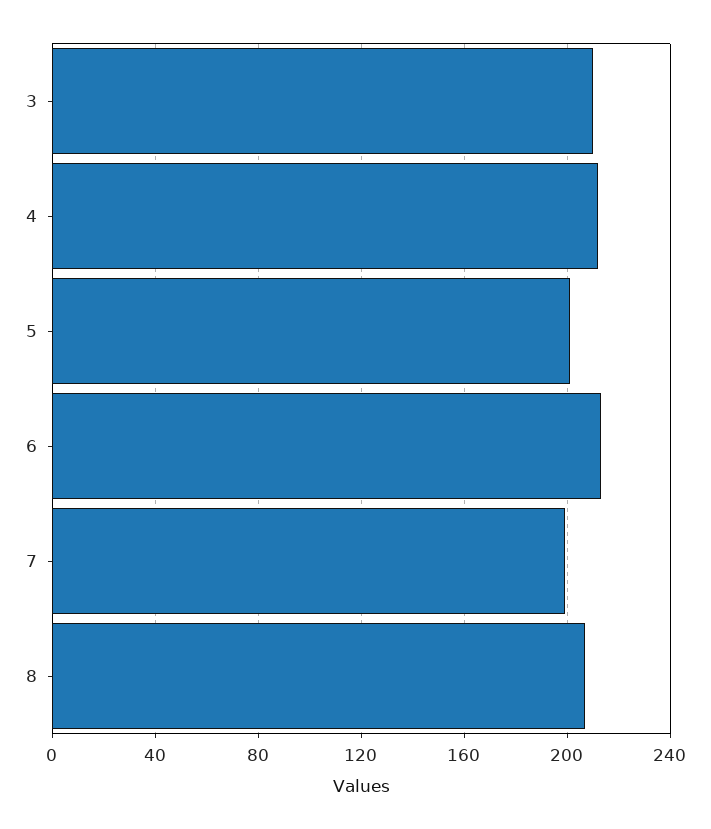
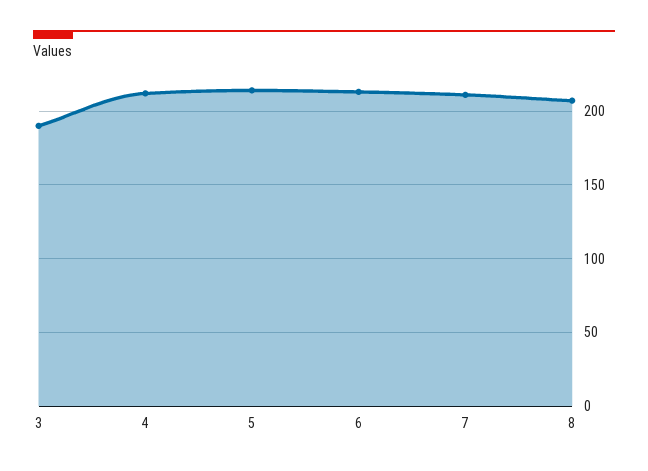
3: 210 -> 190
5: 200 -> 215
7: 200 -> 210

